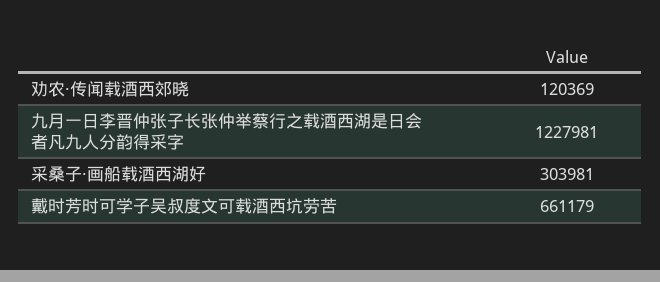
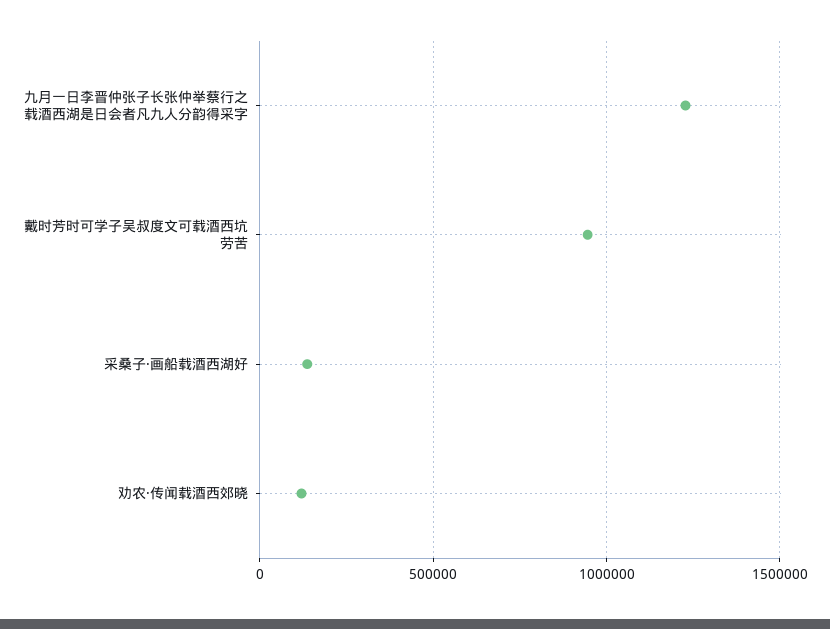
采桑子·画船载酒西湖好: 303981 -> 150000
戴时芳时可学子吴叔度文可载酒西坑劳苦: 661179 -> 950000

